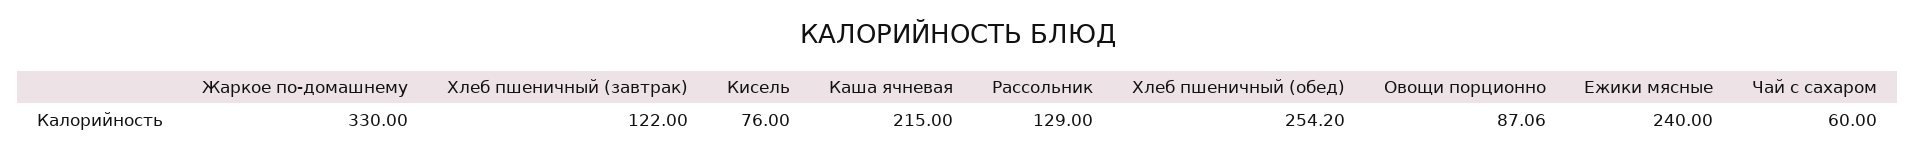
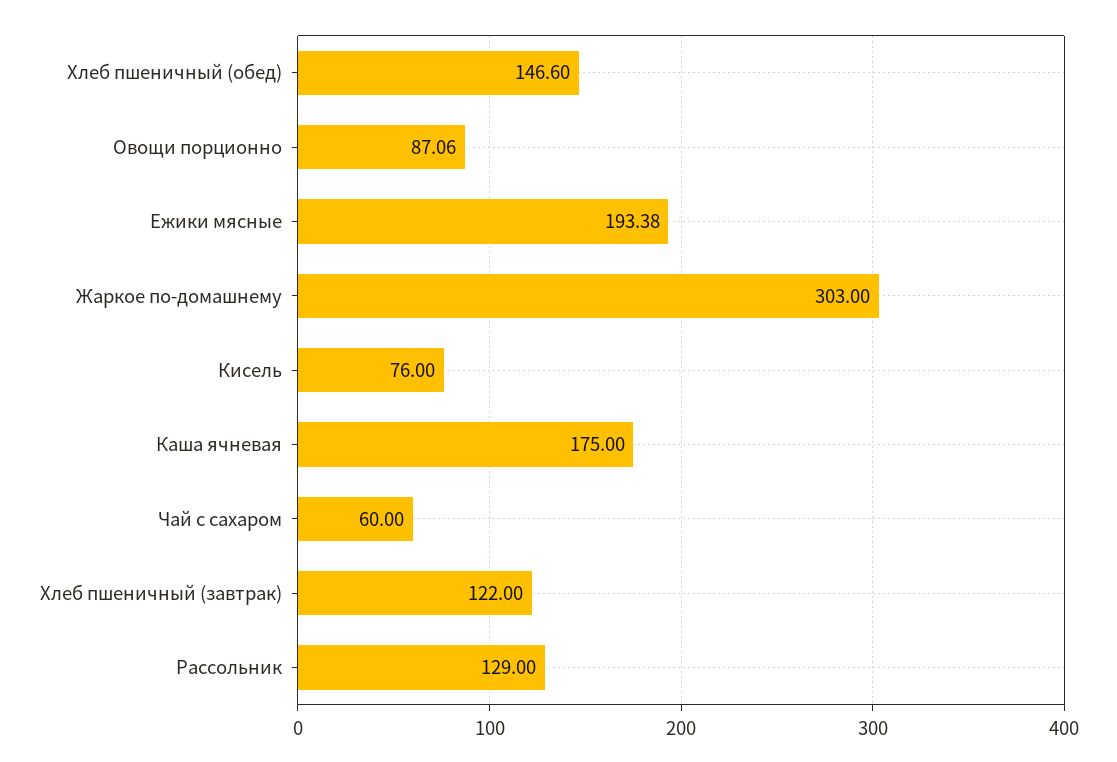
Жаркое по-домашнему: 330 -> 303
Каша ячневая: 215 -> 175
Хлеб пшеничный (обед): 254.2 -> 146.6
Ежики мясные: 240 -> 193.38

